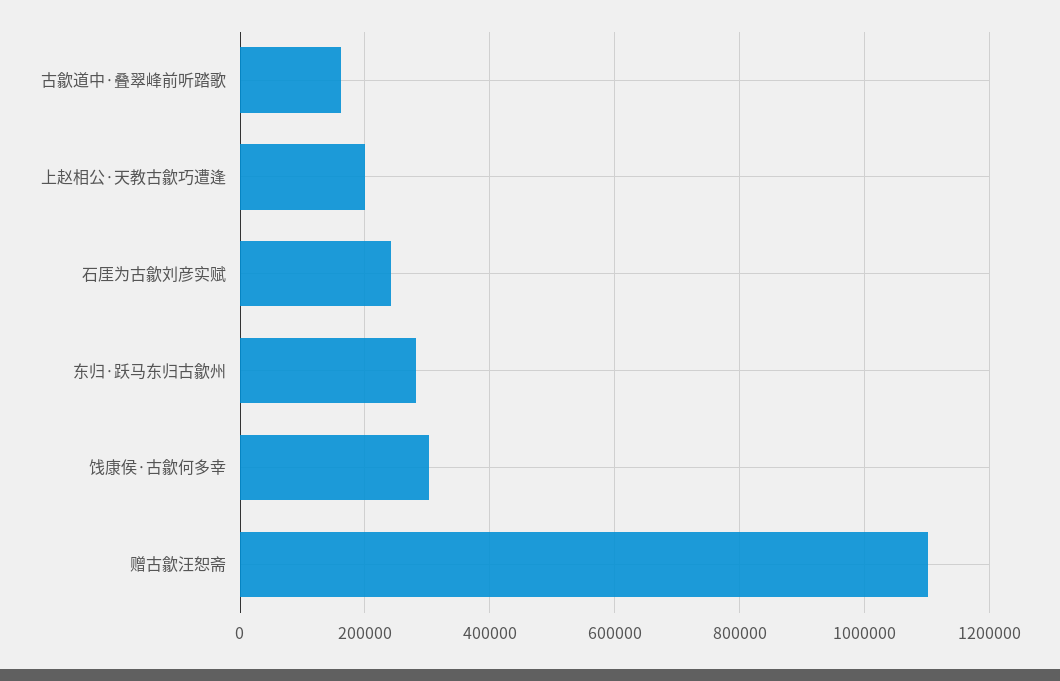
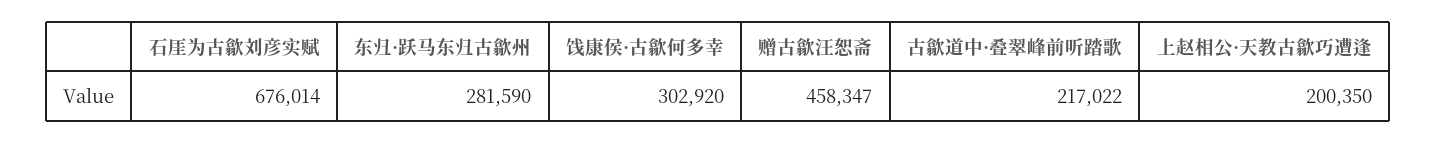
古歙道中·叠翠峰前听踏歌: 160000 -> 217022
石厓为古歙刘彦实赋: 240000 -> 676014
赠古歙汪恕斋: 1100000 -> 458347

